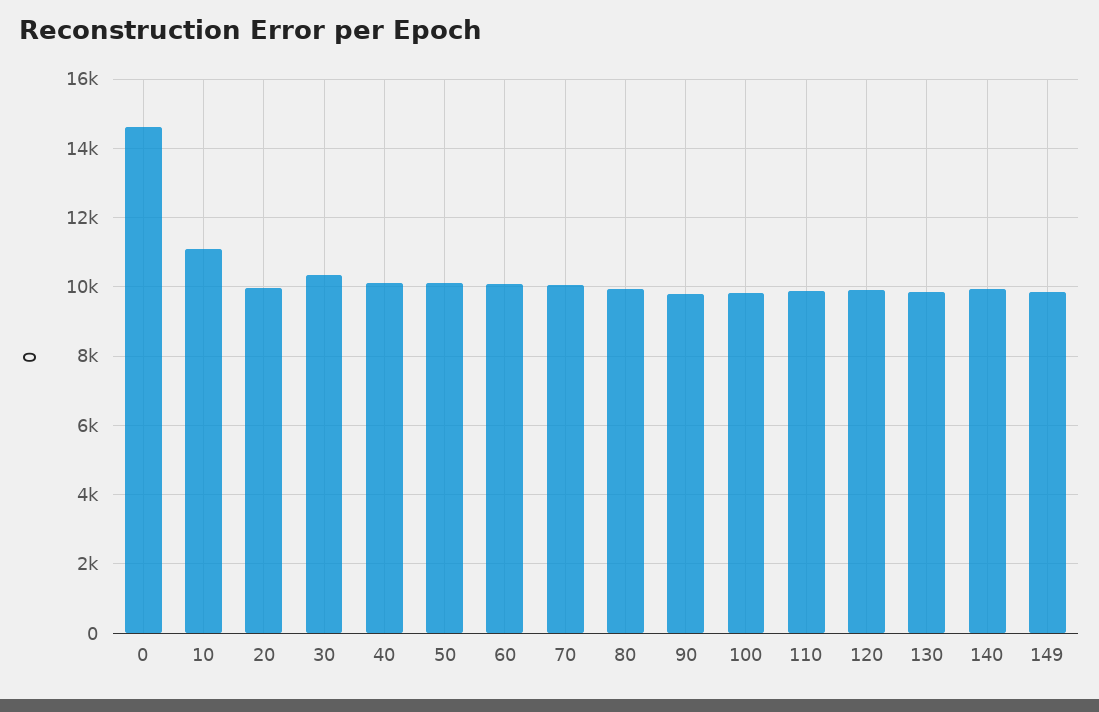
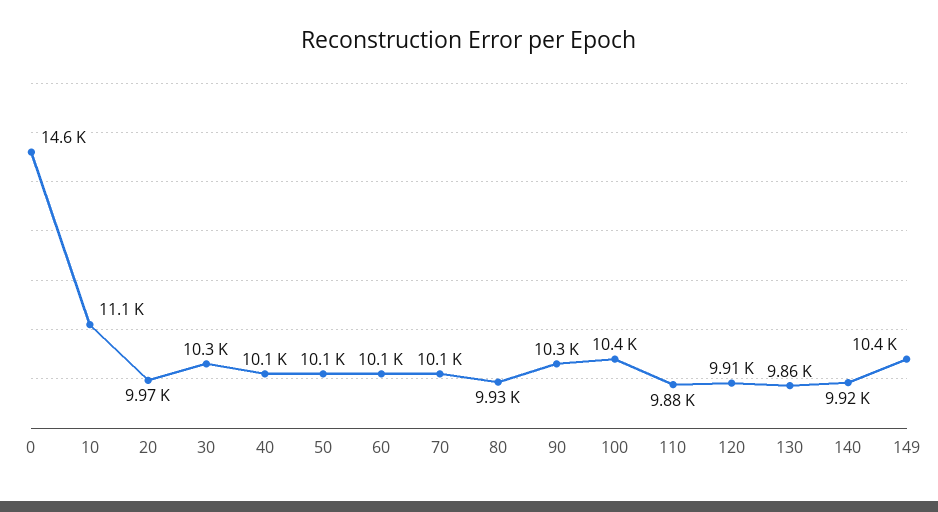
90: 9800 -> 10300
100: 9800 -> 10400
149: 9800 -> 10400

